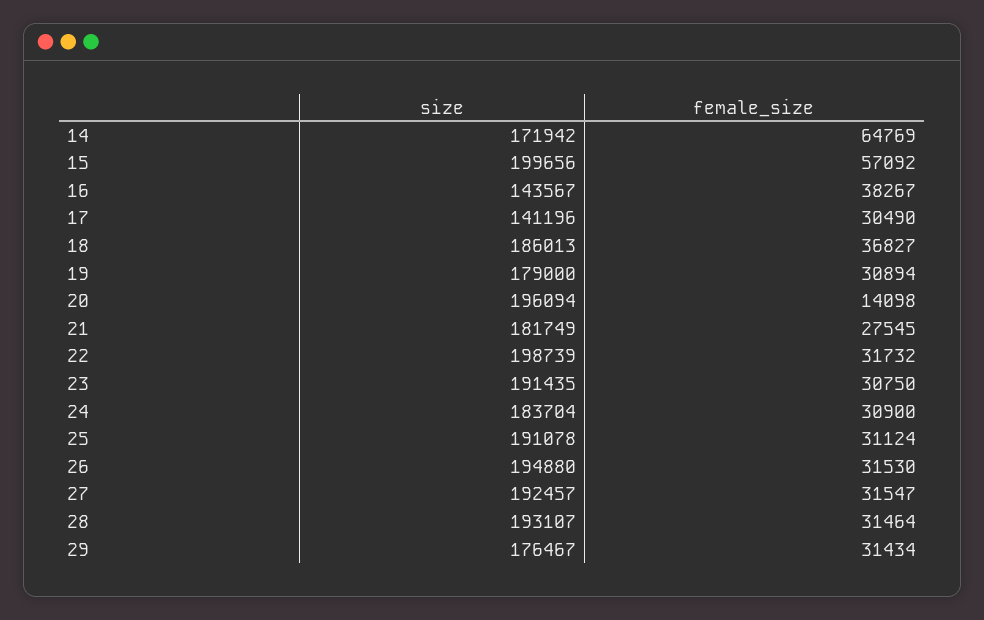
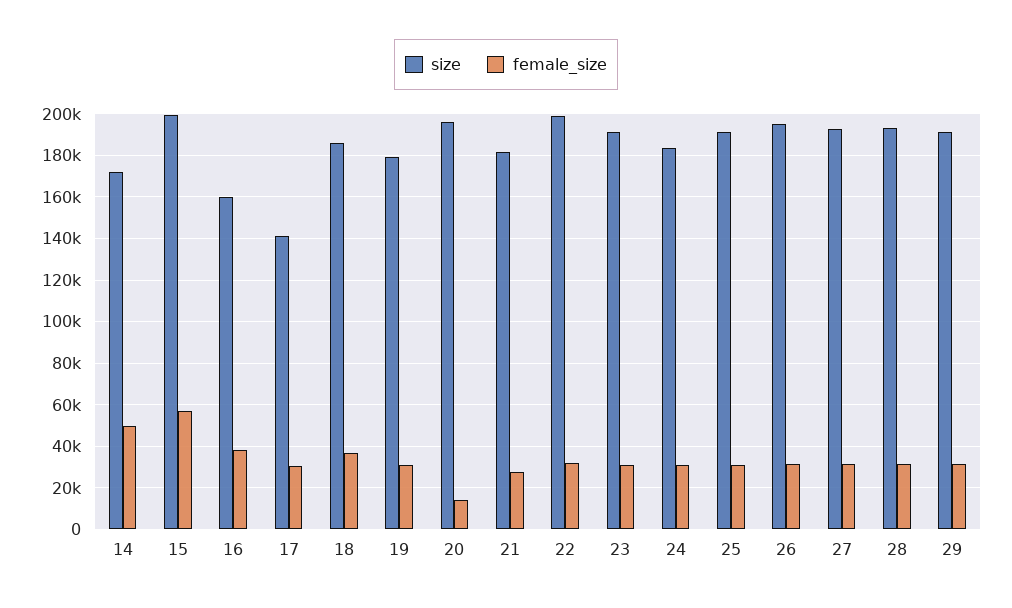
female_size, 14: 64769 -> 50000
size, 16: 143567 -> 160000
size, 29: 176467 -> 190000

